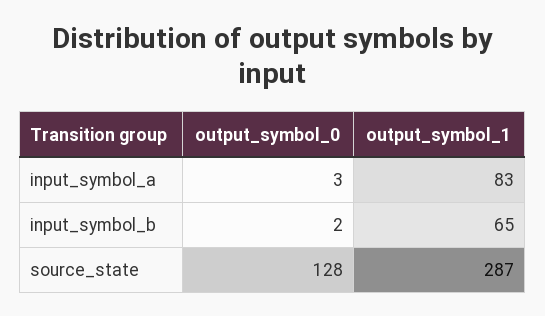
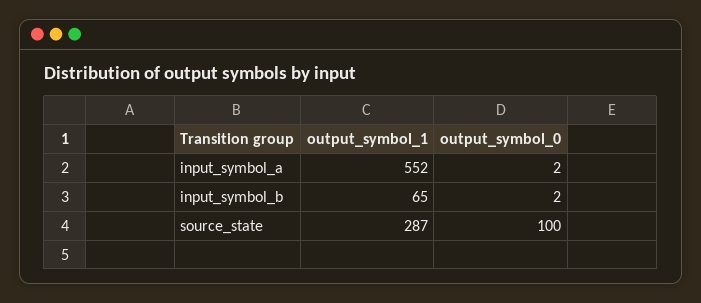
output_symbol_0, input_symbol_a: 3 -> 2
output_symbol_1, input_symbol_a: 83 -> 552
output_symbol_0, source_state: 128 -> 100

